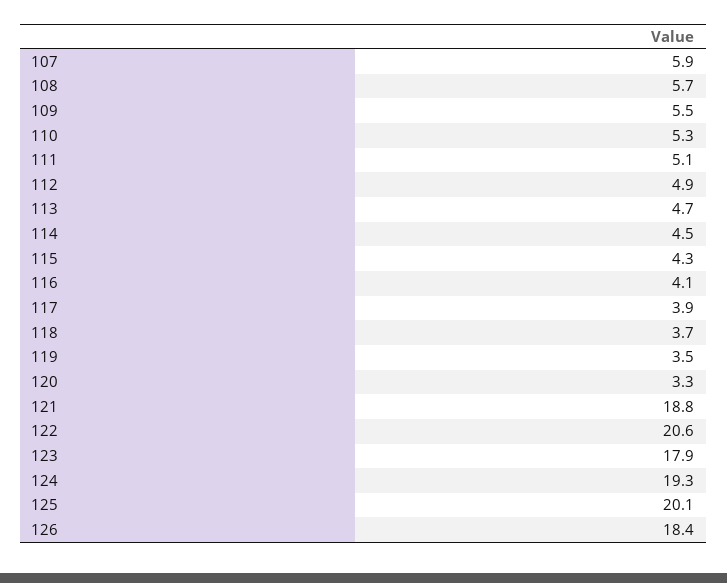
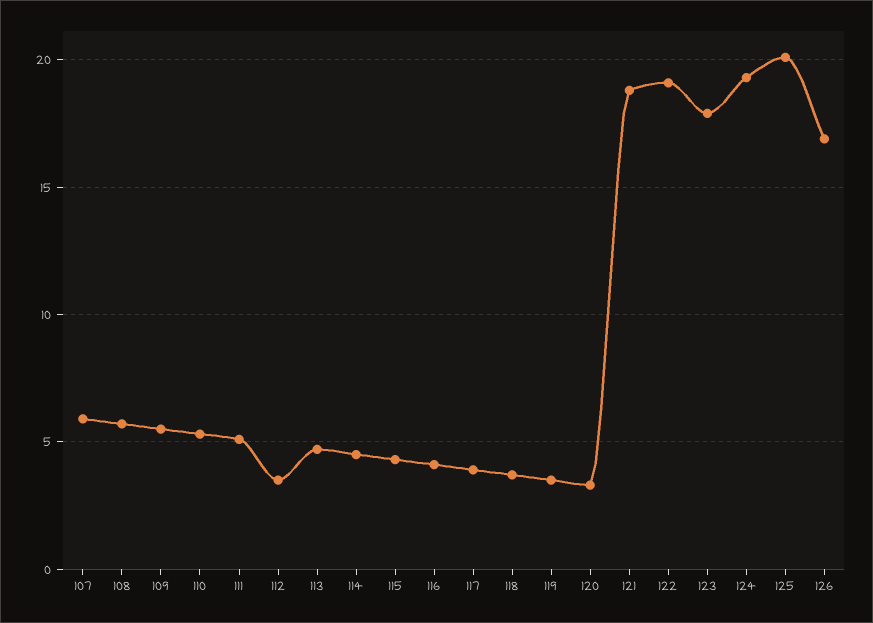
112: 4.9 -> 3.5
122: 20.6 -> 19
126: 18.4 -> 17

